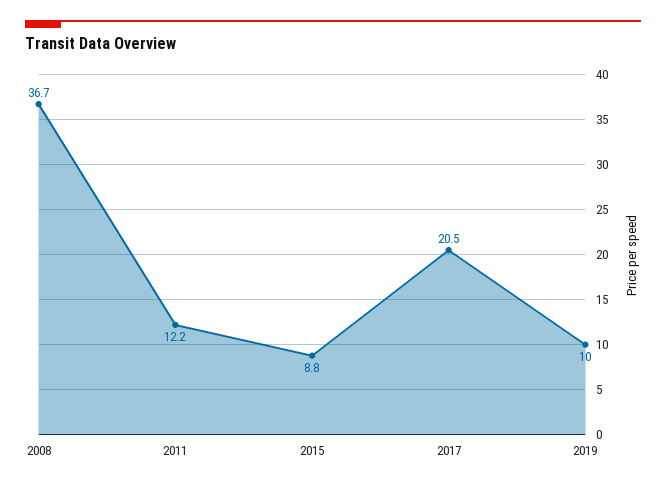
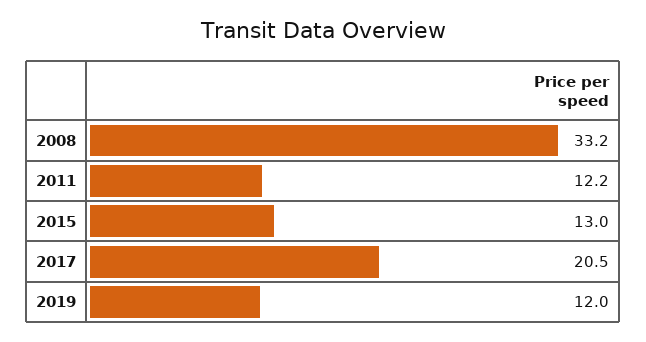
2008: 36.7 -> 33.2
2015: 8.8 -> 13
2019: 10 -> 12

